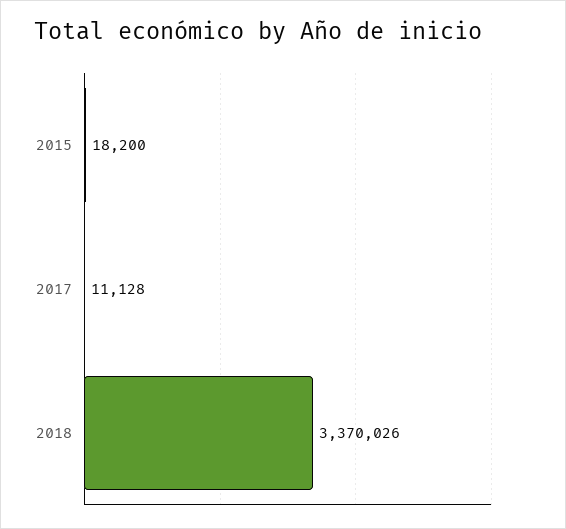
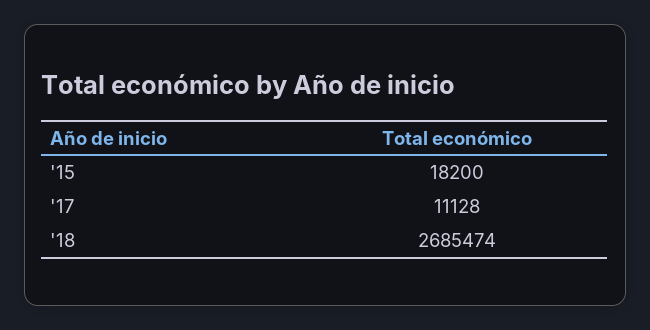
2018: 3370026 -> 2685474

